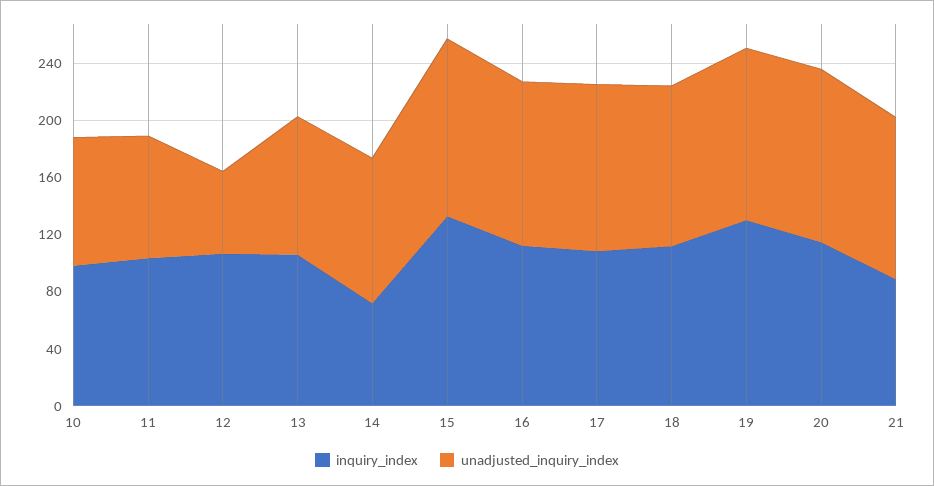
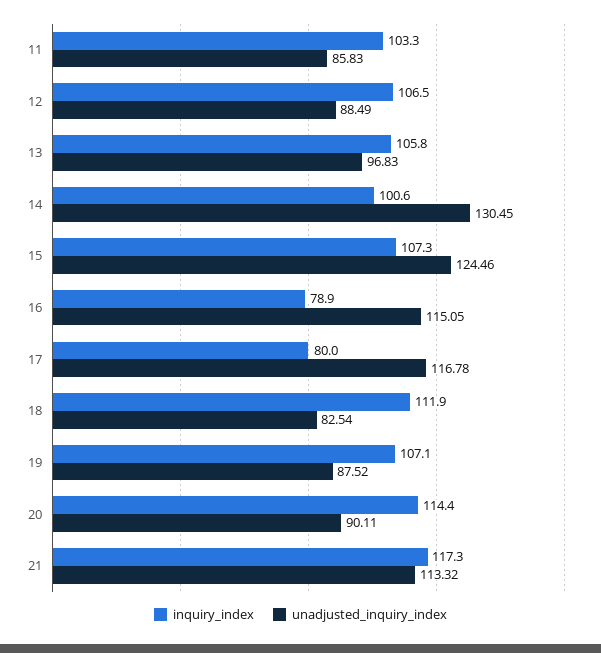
inquiry_index, 10: 100 -> none
unadjusted_inquiry_index, 10: 90 -> none
unadjusted_inquiry_index, 12: 60 -> 88.49
inquiry_index, 14: 70 -> 100.6
unadjusted_inquiry_index, 14: 100 -> 130.45
inquiry_index, 15: 130 -> 107.3
inquiry_index, 16: 110 -> 78.9
inquiry_index, 17: 110 -> 80
unadjusted_inquiry_index, 18: 110 -> 82.54
inquiry_index, 19: 130 -> 107.1
unadjusted_inquiry_index, 19: 120 -> 87.52
unadjusted_inquiry_index, 20: 120 -> 90.11
inquiry_index, 21: 90 -> 117.3

